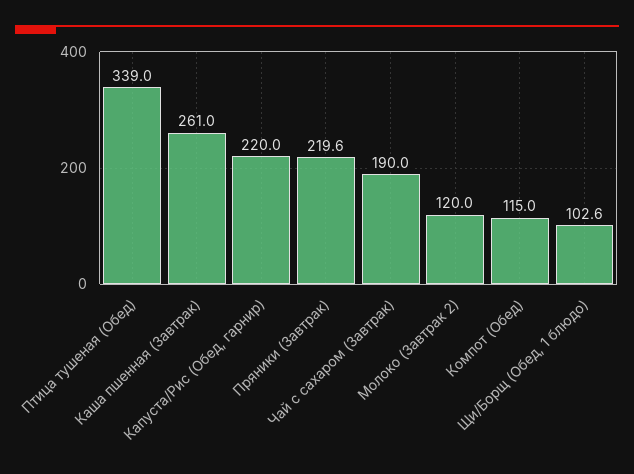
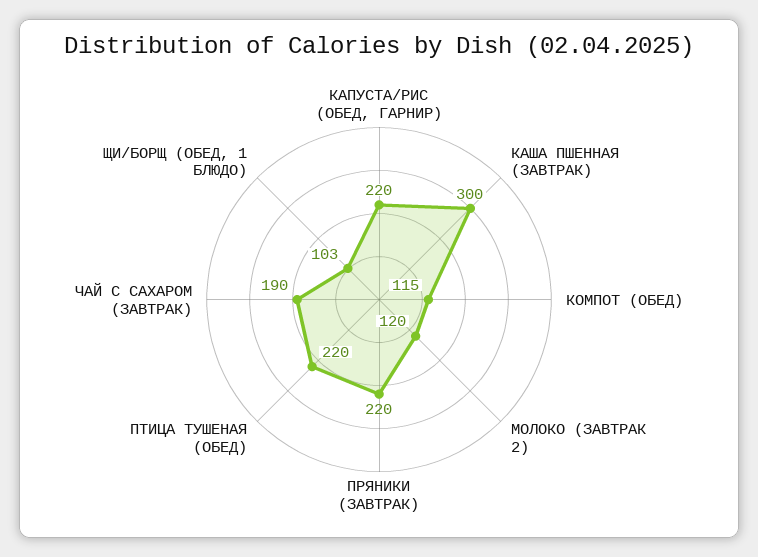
Птица тушеная (Обед): 339 -> 220
Каша пшенная (Завтрак): 261 -> 300

